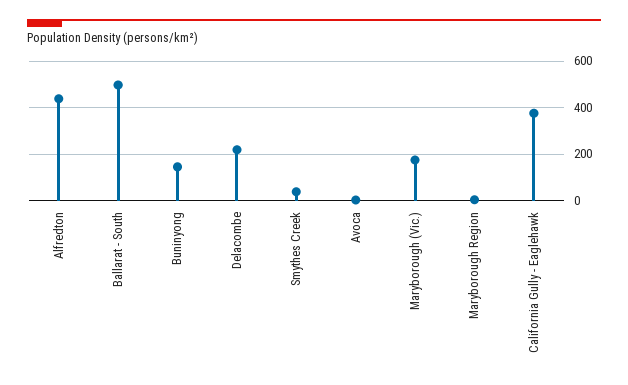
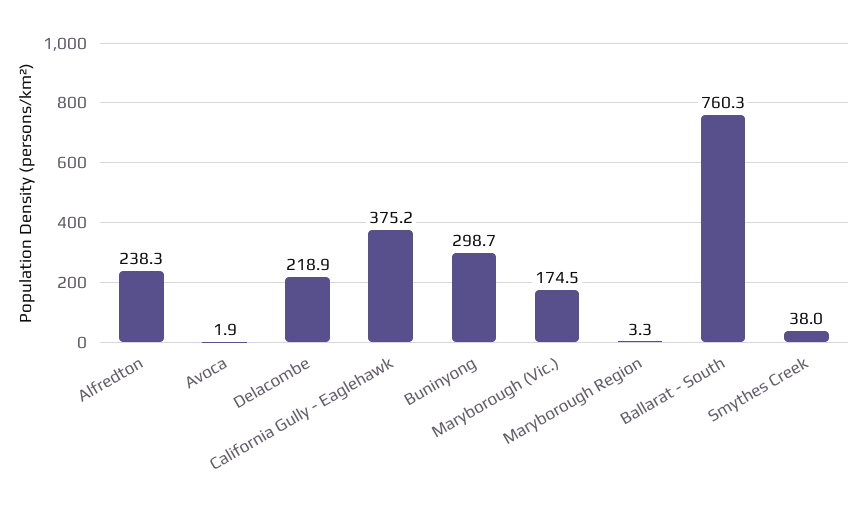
Alfredton: 450 -> 238.3
Ballarat - South: 500 -> 760.3
Buninyong: 150 -> 298.7

